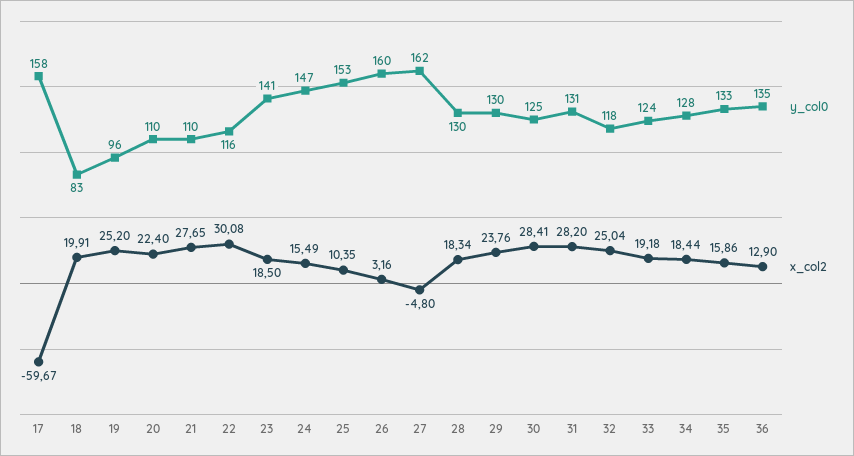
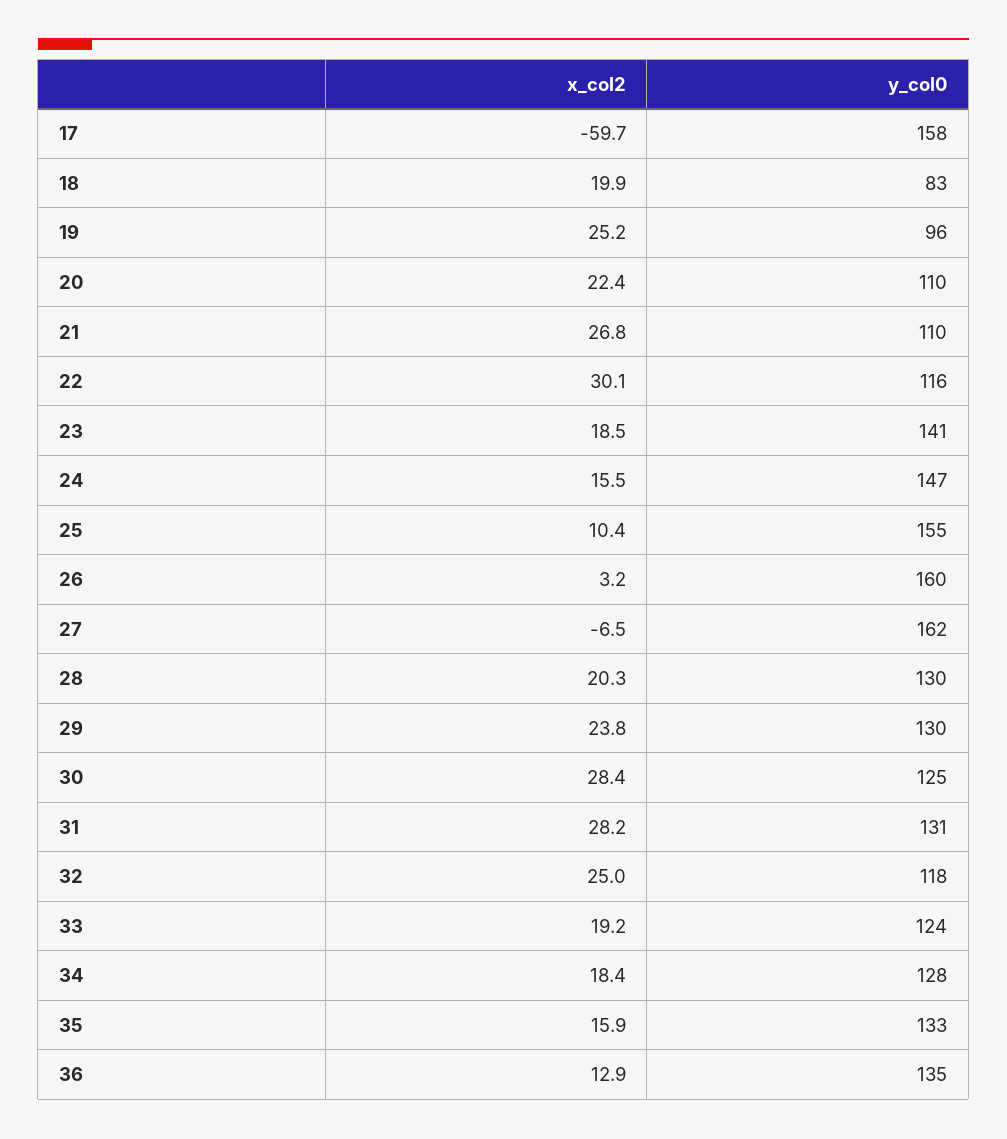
x_col2, 21: 27.65 -> 26.8
y_col0, 25: 153 -> 155
x_col2, 27: -4.8 -> -6.5
x_col2, 28: 18.34 -> 20.3

